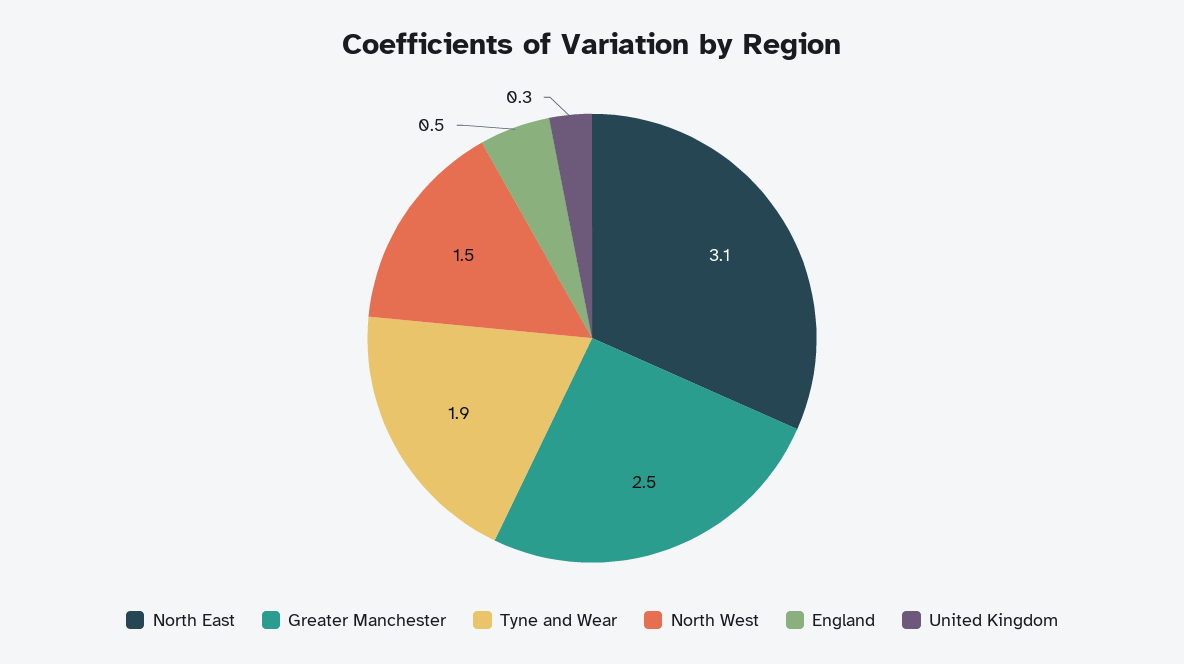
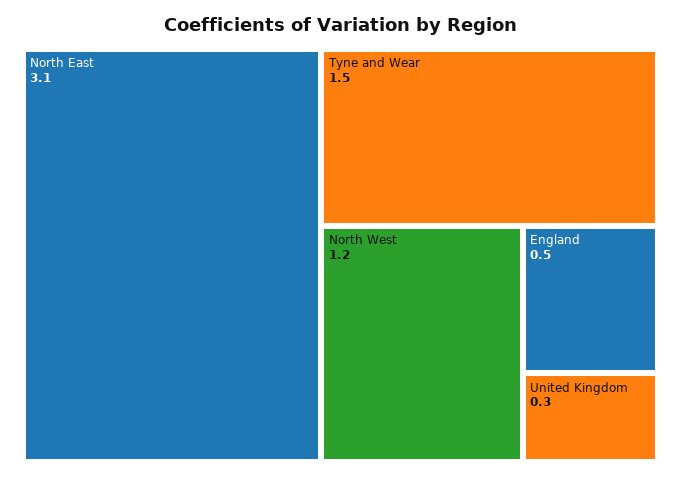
Greater Manchester: 2.5 -> none
Tyne and Wear: 1.9 -> 1.5
North West: 1.5 -> 1.2

